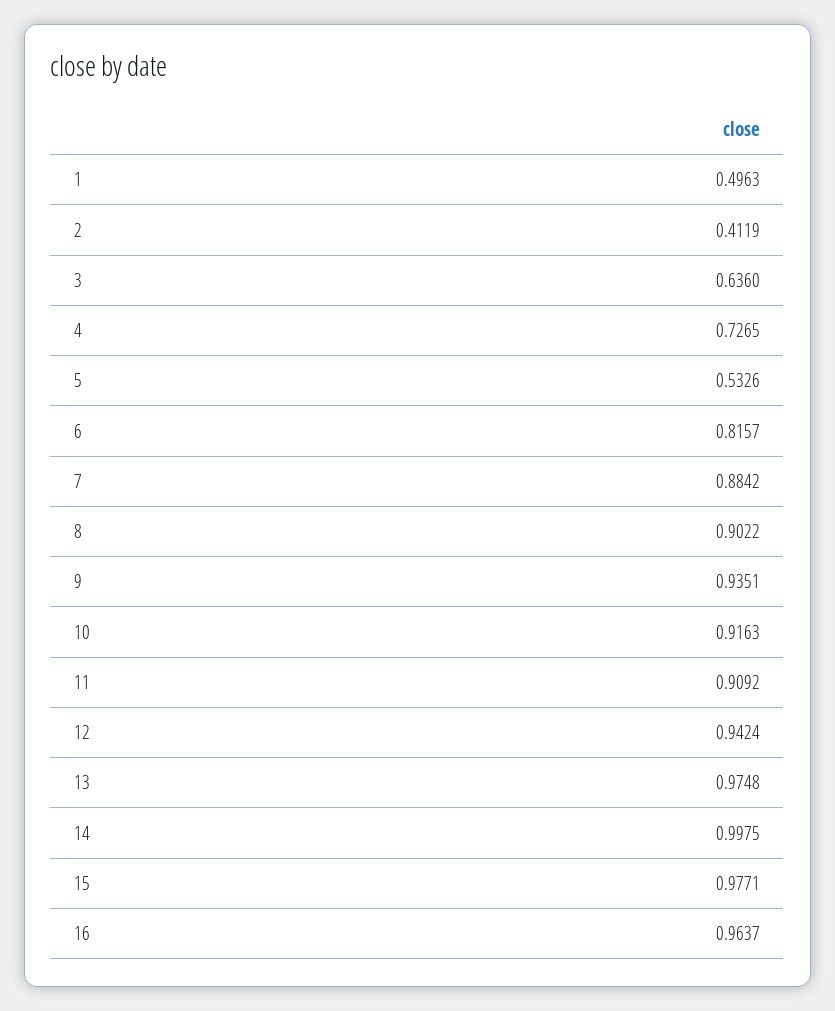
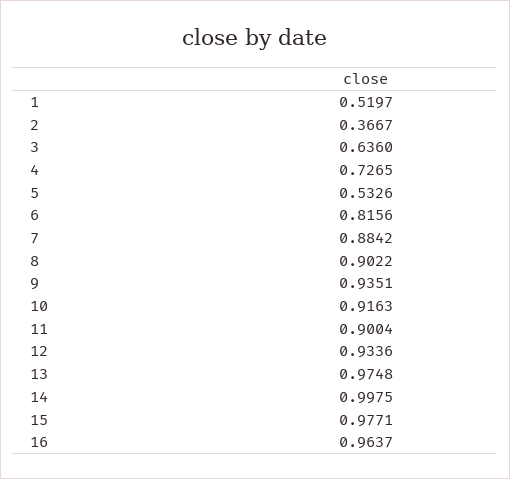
1: 0.4963 -> 0.5197
2: 0.4119 -> 0.3667
6: 0.8157 -> 0.8156
11: 0.9092 -> 0.9004
12: 0.9424 -> 0.9336

